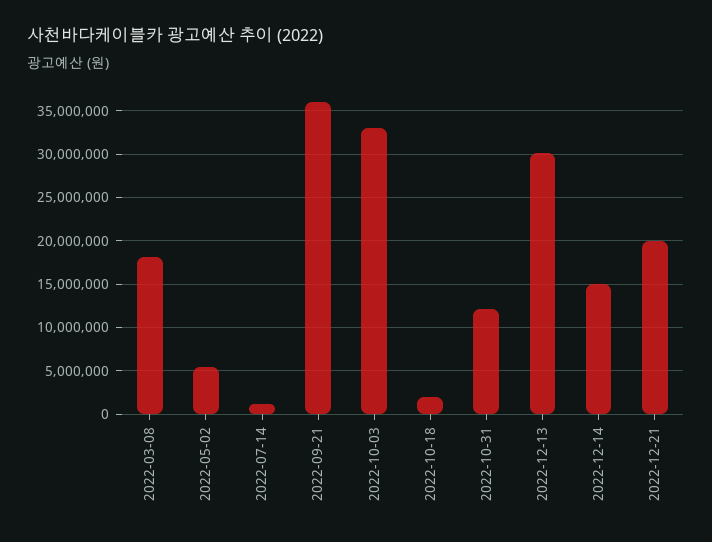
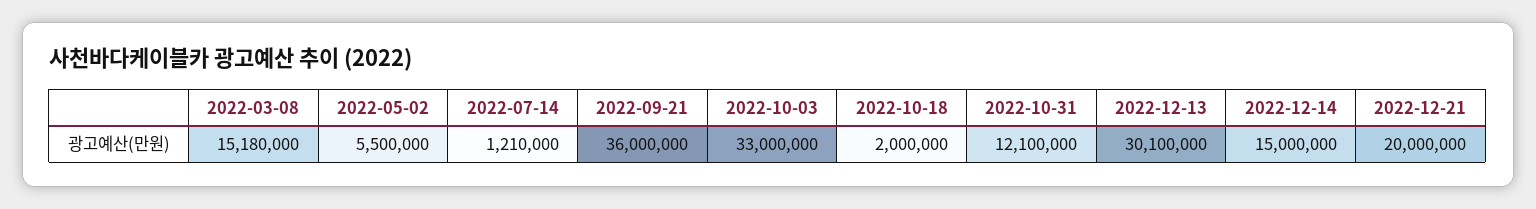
2022-03-08: 18000000 -> 15180000

